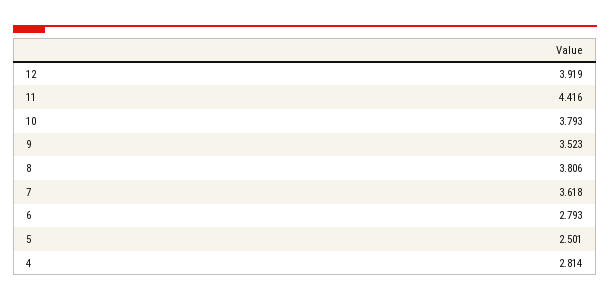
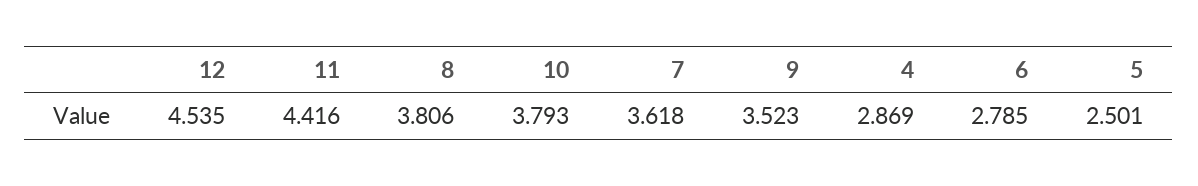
12: 3.919 -> 4.535
6: 2.793 -> 2.785
4: 2.814 -> 2.869

